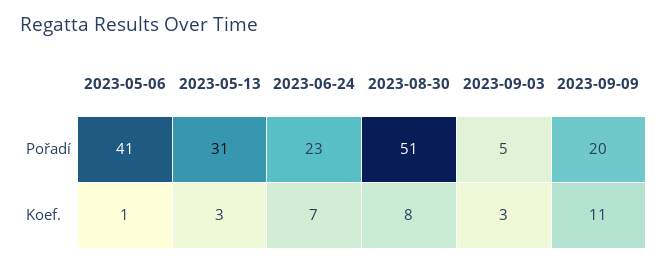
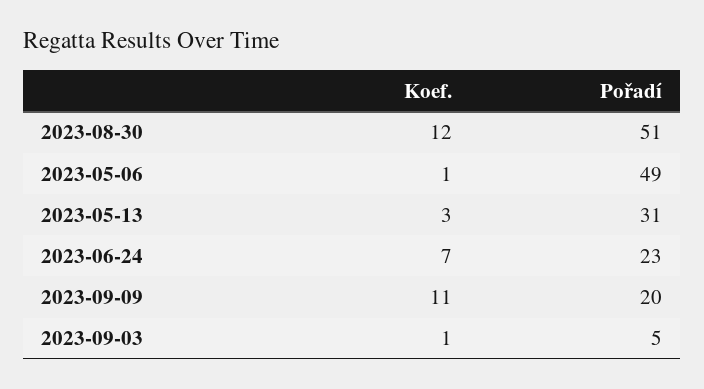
2023-05-06, Pořadí: 41 -> 49
2023-08-30, Koef.: 8 -> 12
2023-09-03, Koef.: 3 -> 1

